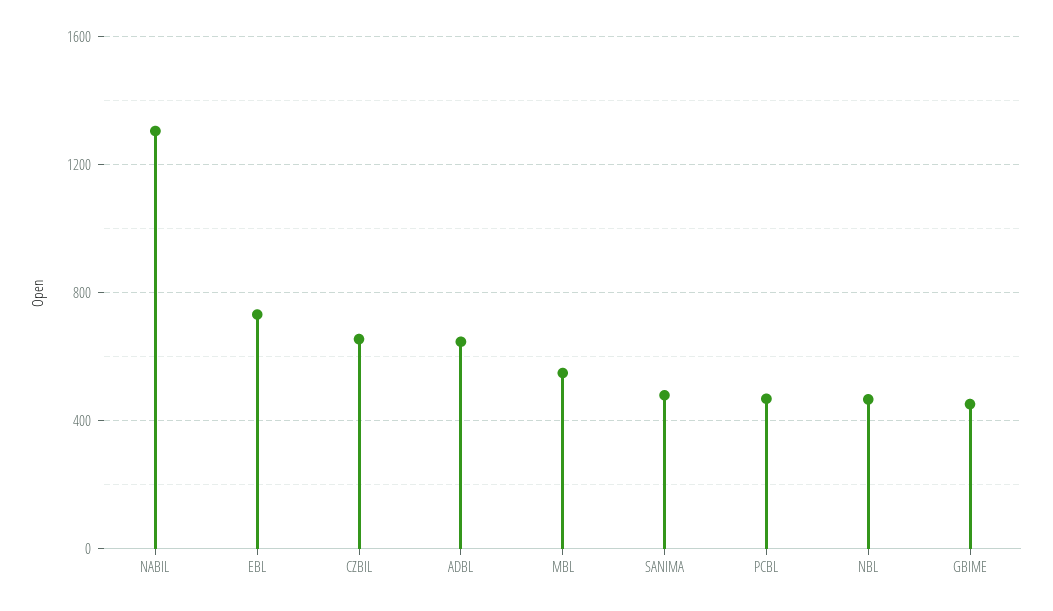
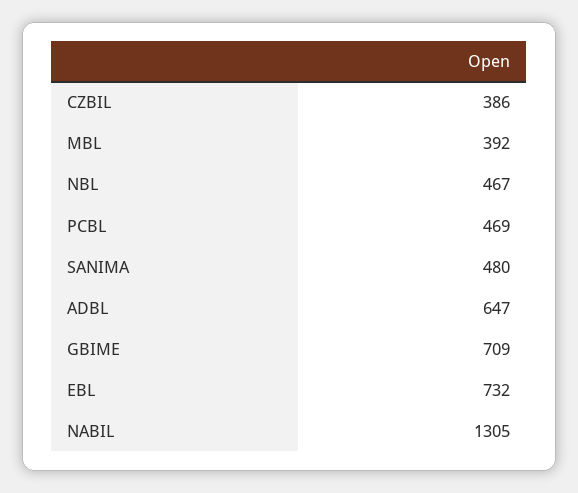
CZBIL: 650 -> 386
MBL: 550 -> 392
GBIME: 450 -> 709

